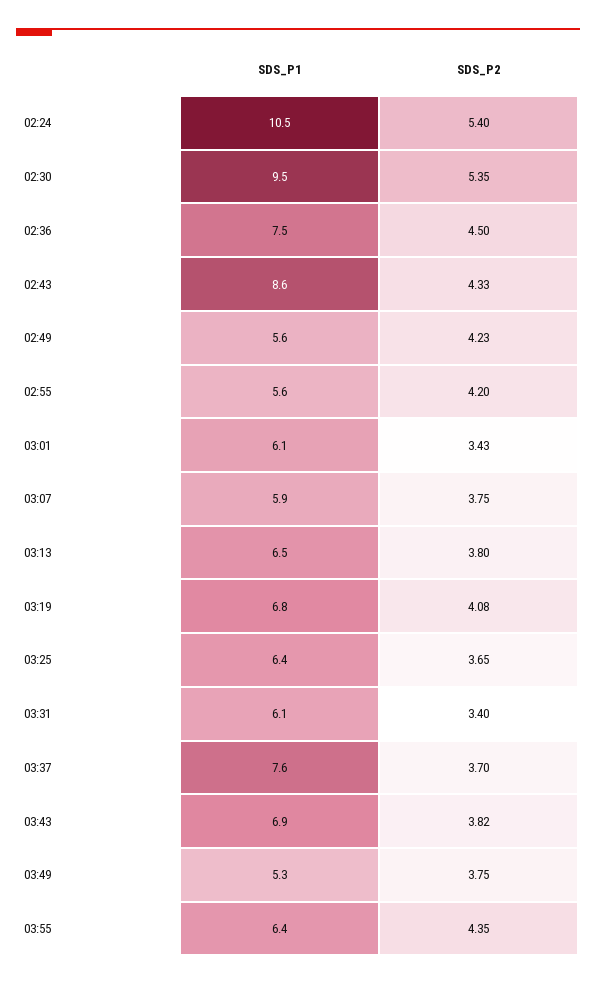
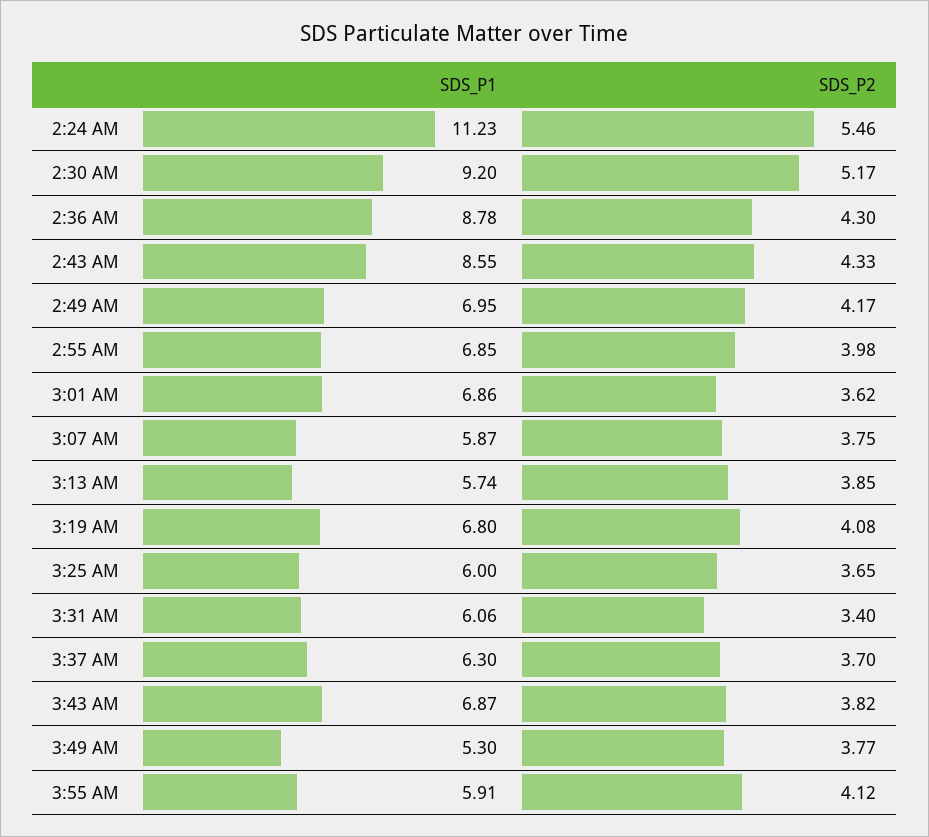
SDS_P1, 02:24: 10.5 -> 11.23
SDS_P2, 02:24: 5.4 -> 5.46
SDS_P1, 02:30: 9.5 -> 9.2
SDS_P2, 02:30: 5.35 -> 5.17
SDS_P1, 02:36: 7.5 -> 8.78
SDS_P2, 02:36: 4.5 -> 4.3
SDS_P1, 02:49: 5.6 -> 6.95
SDS_P2, 02:49: 4.23 -> 4.17
SDS_P1, 02:55: 5.6 -> 6.85
SDS_P2, 02:55: 4.2 -> 3.98
SDS_P1, 03:01: 6.1 -> 6.86
SDS_P2, 03:01: 3.43 -> 3.62
SDS_P1, 03:13: 6.5 -> 5.74
SDS_P2, 03:13: 3.8 -> 3.85
SDS_P1, 03:25: 6.4 -> 6
SDS_P1, 03:37: 7.6 -> 6.3
SDS_P2, 03:49: 3.75 -> 3.77
SDS_P1, 03:55: 6.4 -> 5.91
SDS_P2, 03:55: 4.35 -> 4.12

